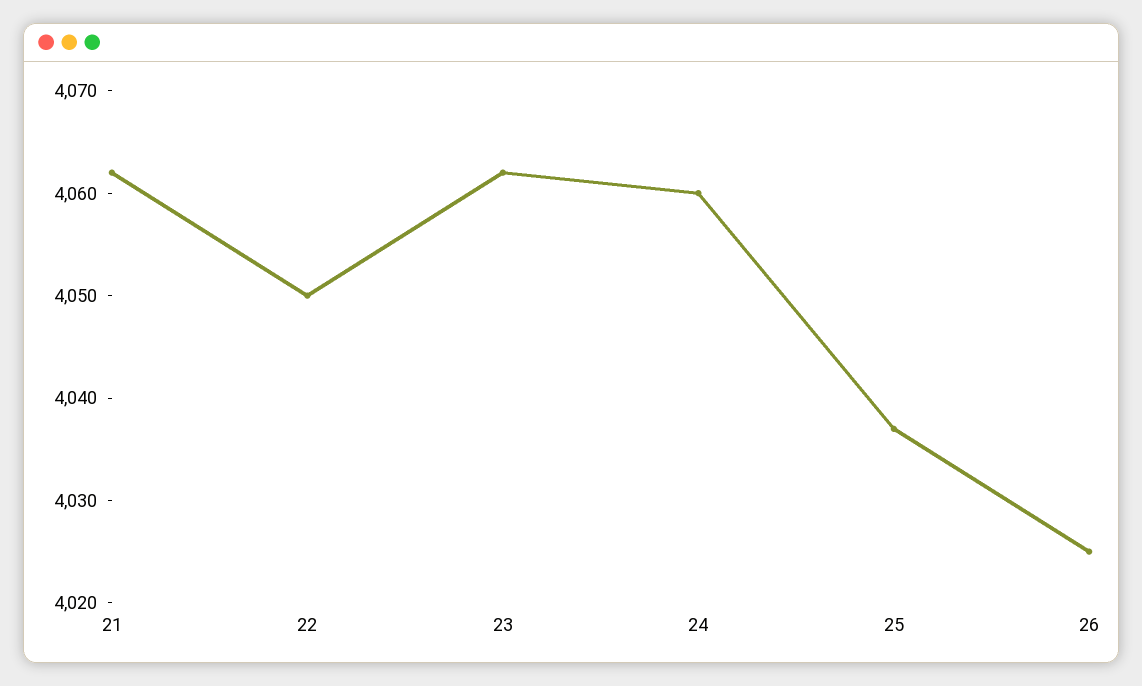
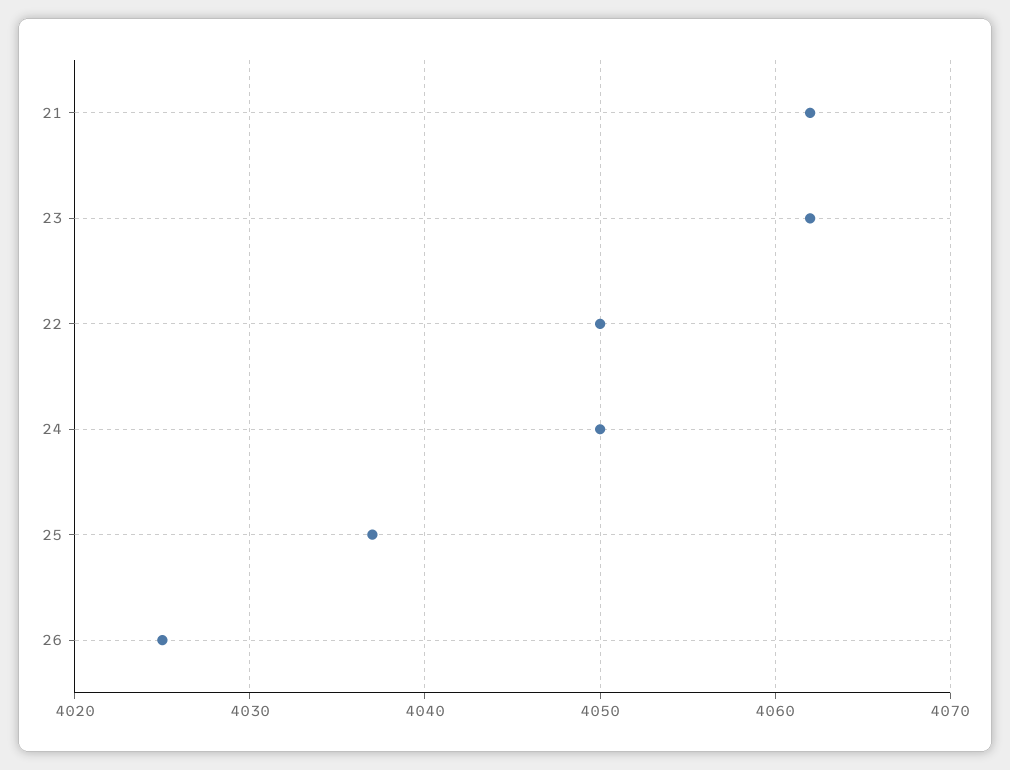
24: 4060 -> 4050

